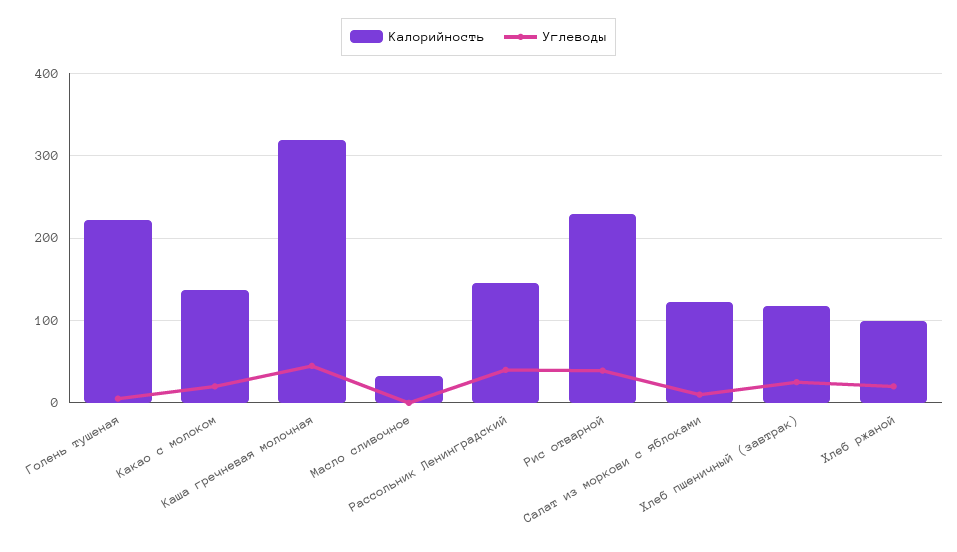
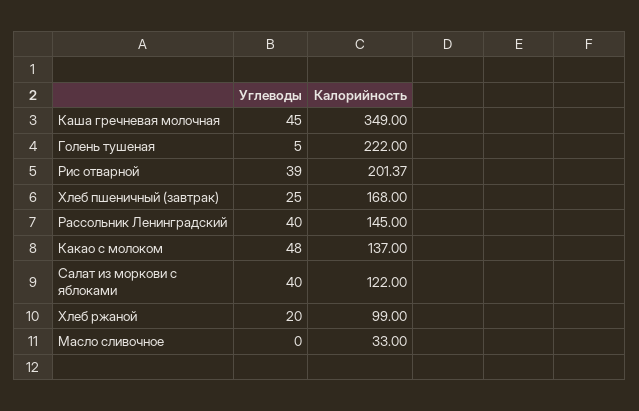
Углеводы, Какао с молоком: 20 -> 48
Калорийность, Каша гречневая молочная: 320 -> 349
Калорийность, Рис отварной: 230 -> 201.37
Углеводы, Салат из моркови с яблоками: 10 -> 40
Калорийность, Хлеб пшеничный (завтрак): 120 -> 168

